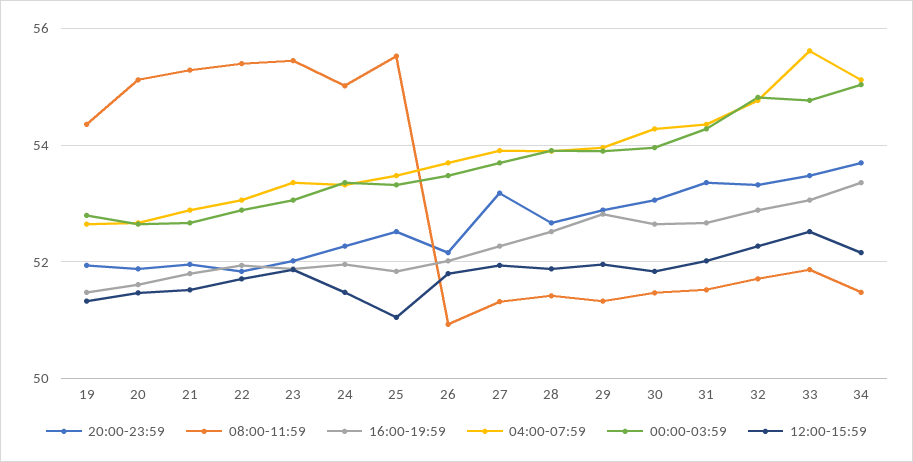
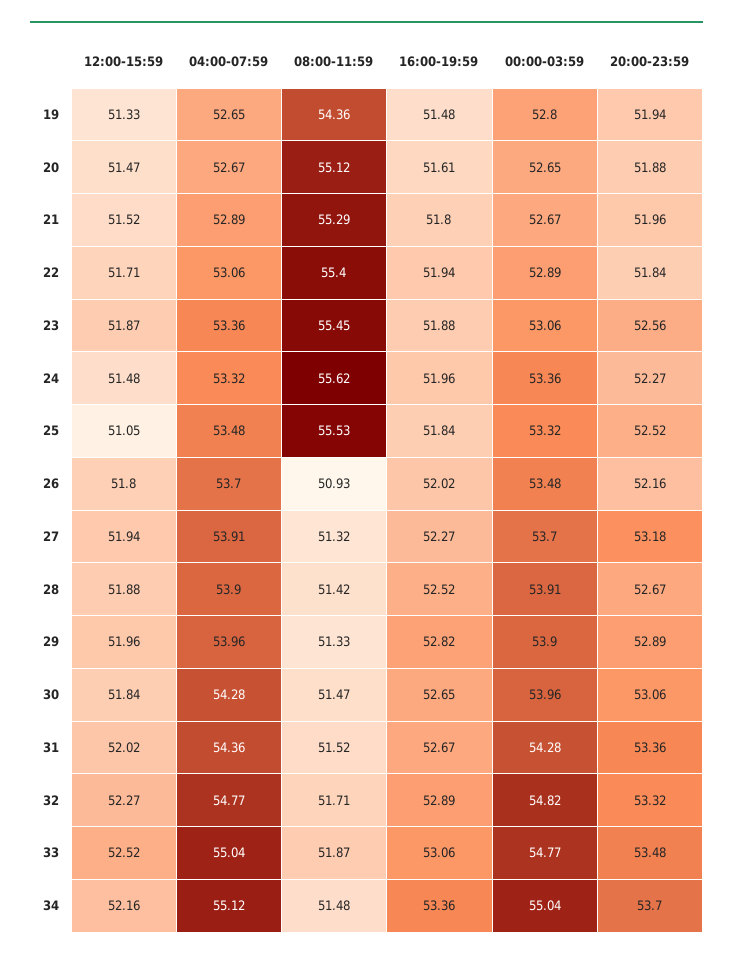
20:00-23:59, 23: 52 -> 52.56
08:00-11:59, 24: 55 -> 55.62
04:00-07:59, 33: 55.6 -> 55.04

